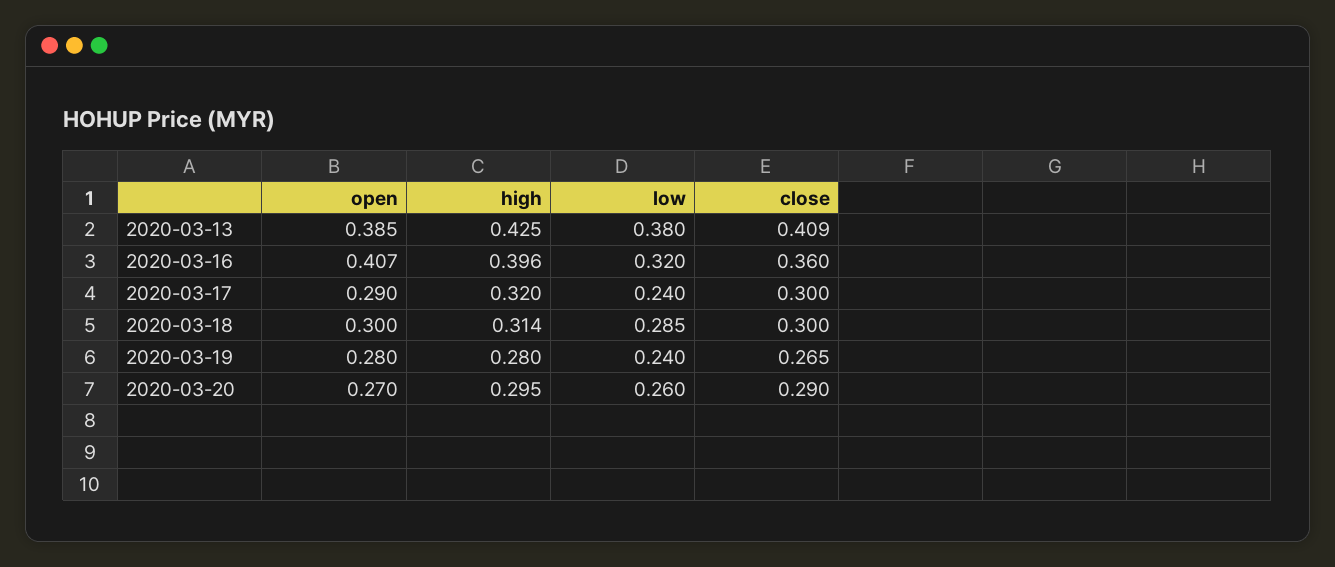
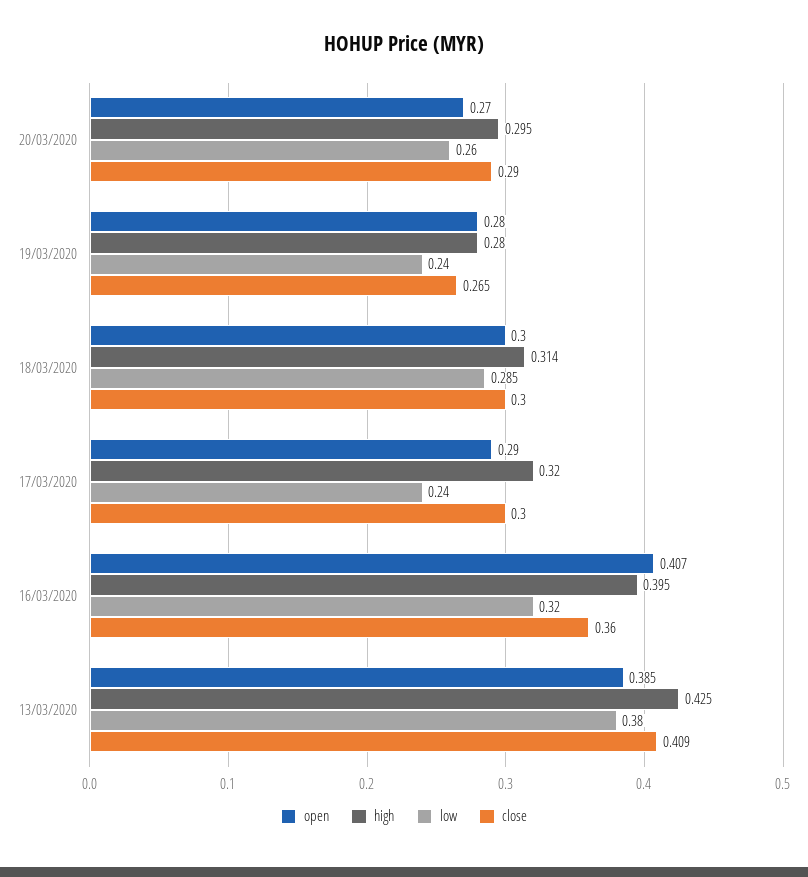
high, 2020-03-16: 0.396 -> 0.395

